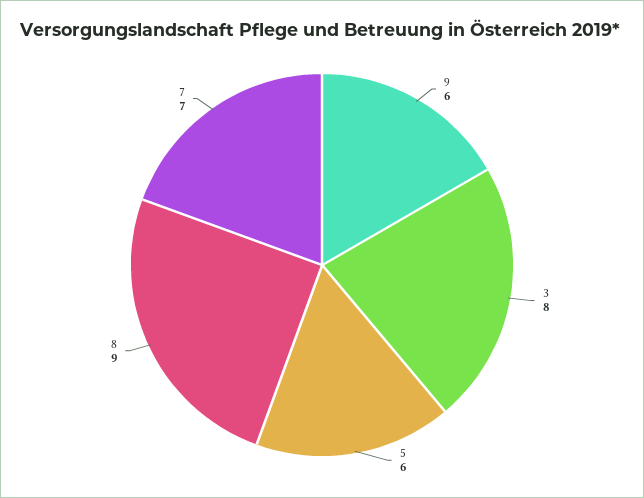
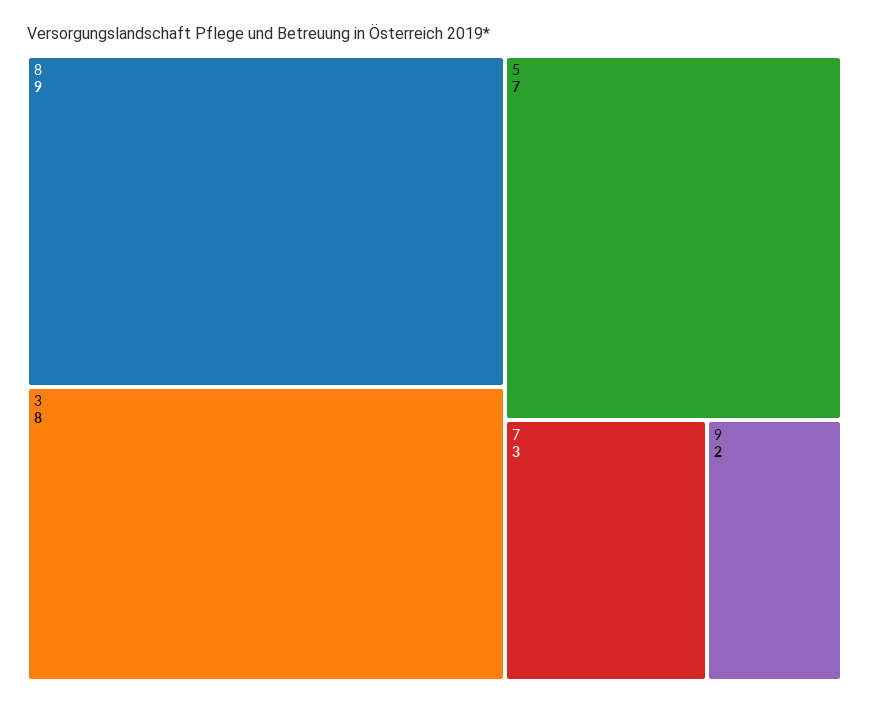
9: 6 -> 2
5: 6 -> 7
7: 7 -> 3

